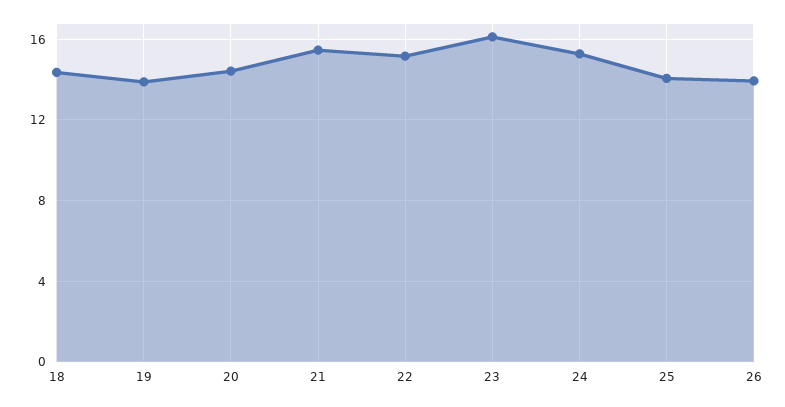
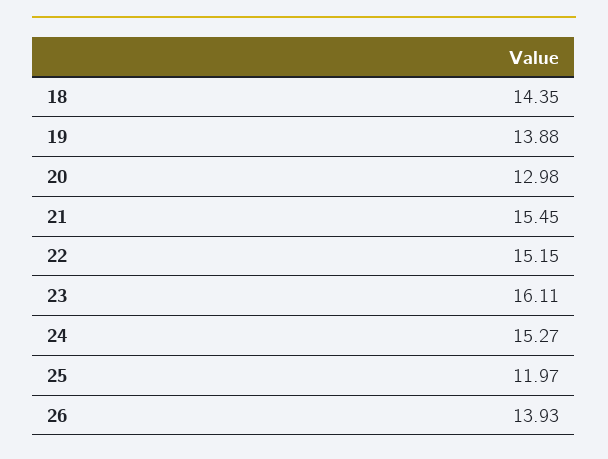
20: 14.5 -> 12.98
25: 14 -> 11.97

